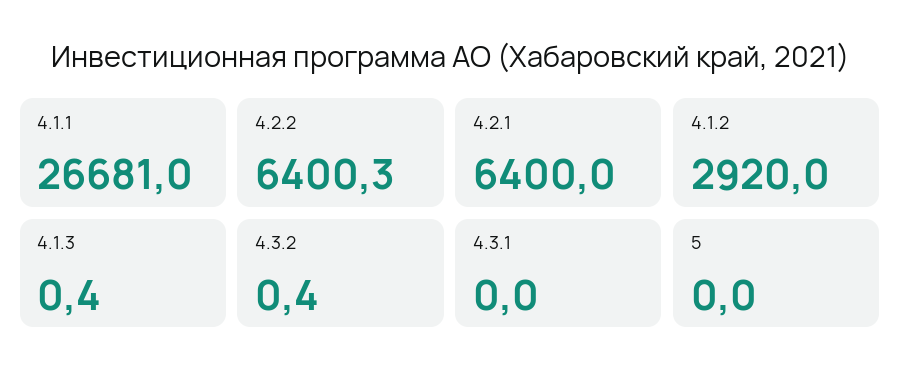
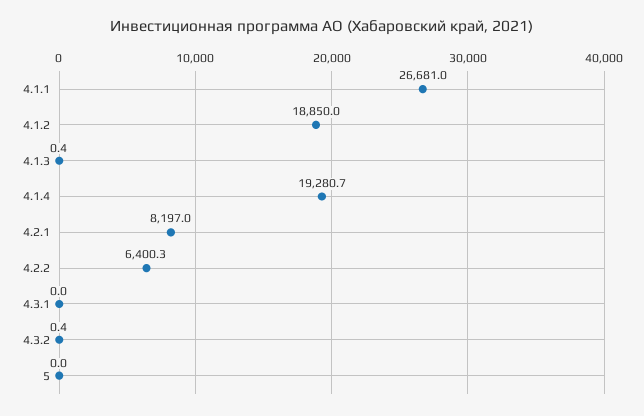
4.2.1: 6400 -> 8197
4.1.2: 2920 -> 18850
4.1.4: none -> 19280.7

